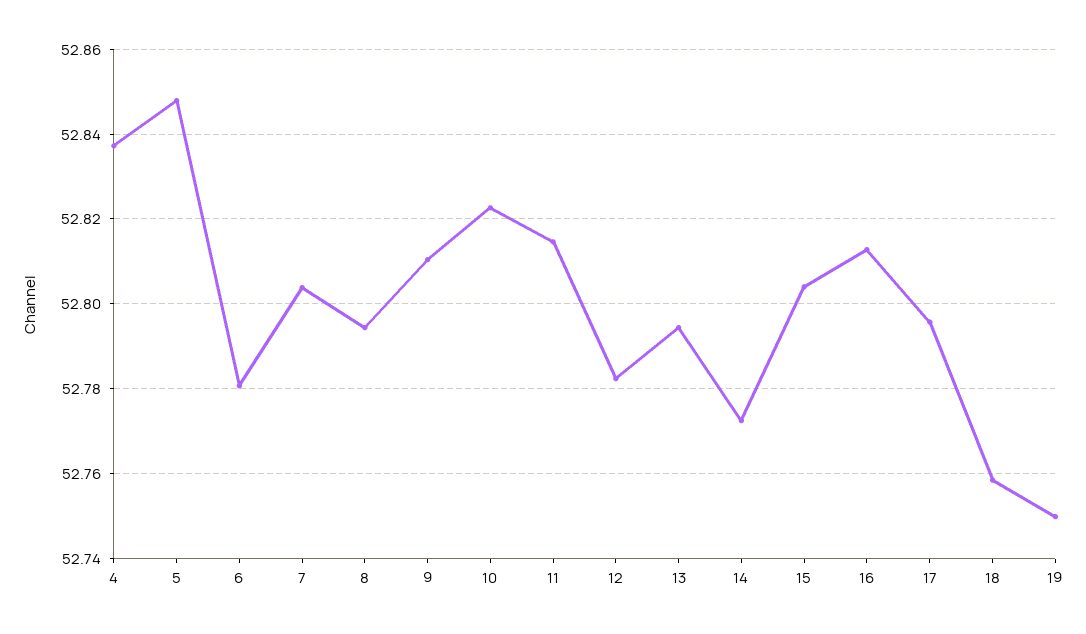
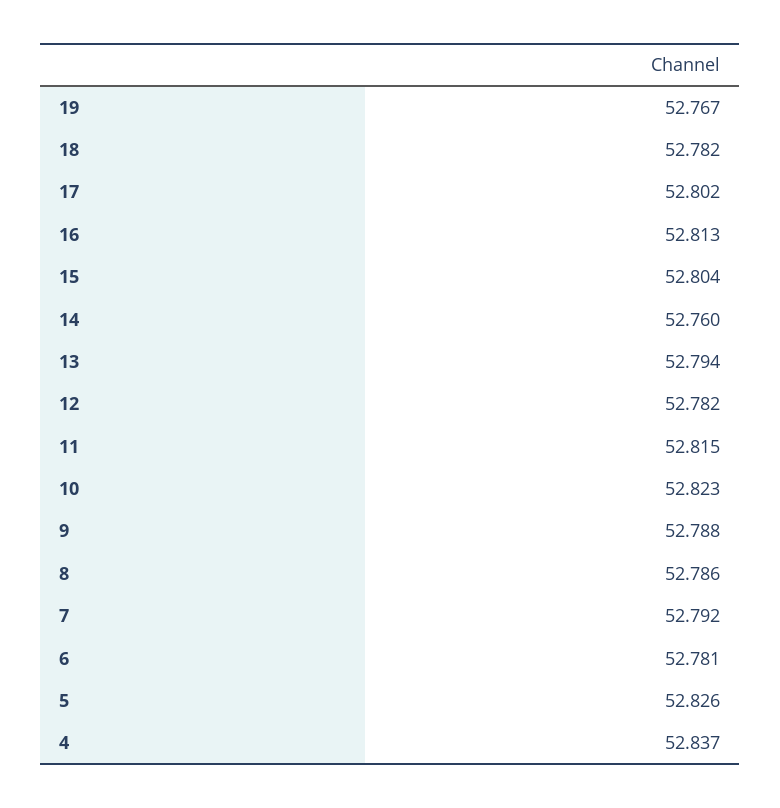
5: 52.848 -> 52.826
7: 52.804 -> 52.792
8: 52.794 -> 52.786
9: 52.81 -> 52.788
14: 52.772 -> 52.76
17: 52.796 -> 52.802
18: 52.758 -> 52.782
19: 52.75 -> 52.767

